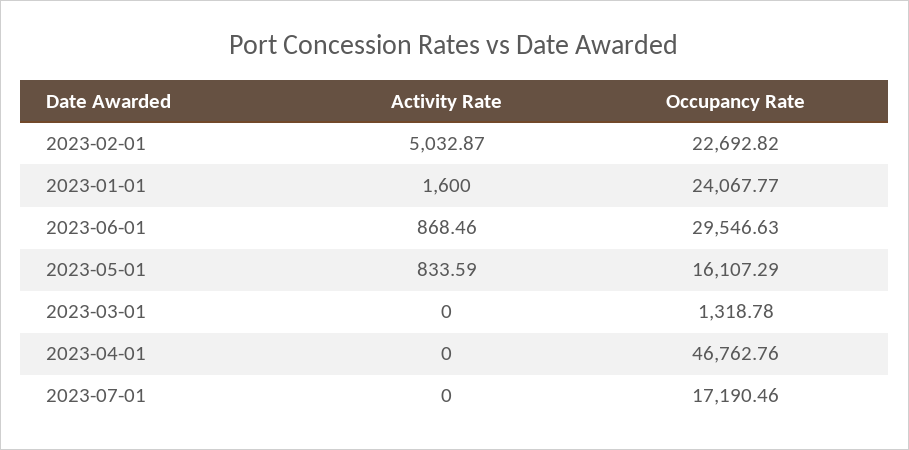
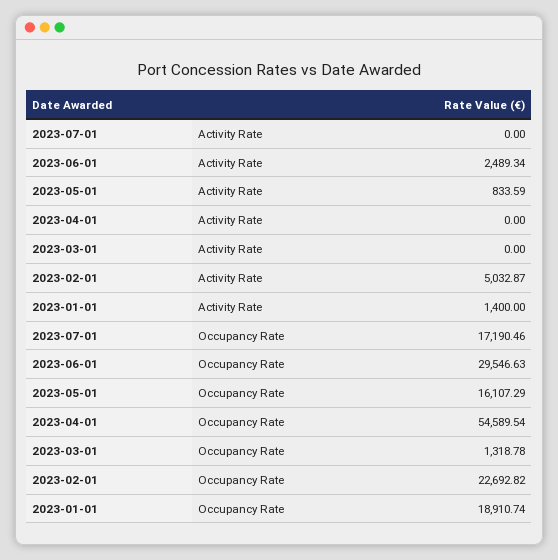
Activity Rate, 2023-01-01: 1600 -> 1400
Occupancy Rate, 2023-01-01: 24067.77 -> 18910.74
Activity Rate, 2023-06-01: 868.46 -> 2489.34
Occupancy Rate, 2023-04-01: 46762.76 -> 54589.54

